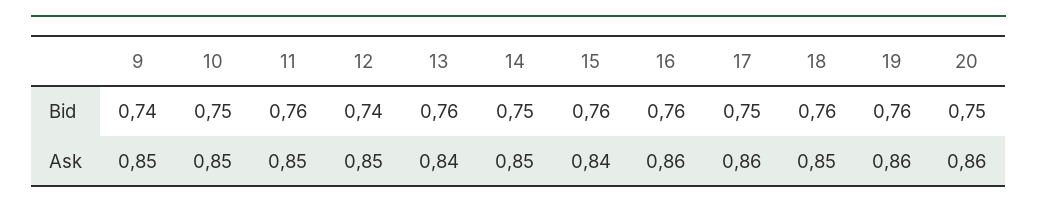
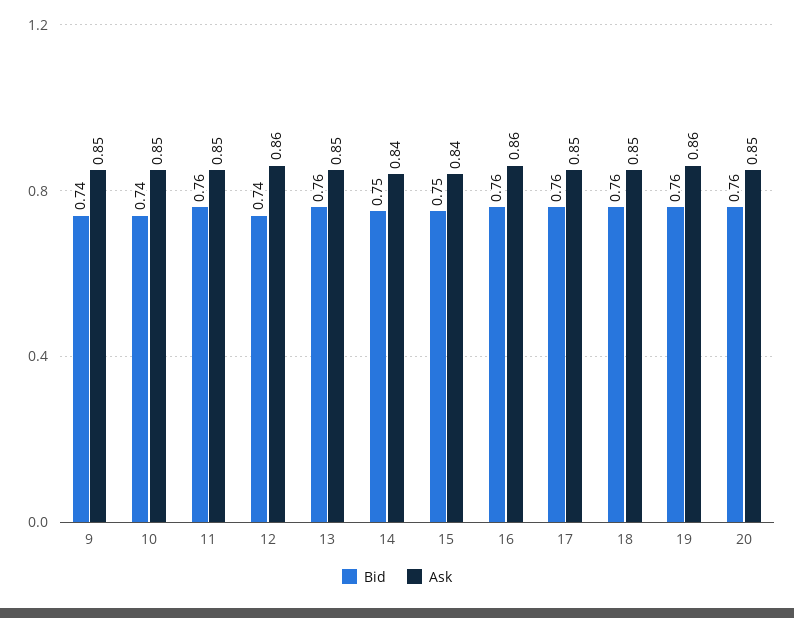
Bid, 10: 0.75 -> 0.74
Bid, 15: 0.76 -> 0.75
Bid, 17: 0.75 -> 0.76
Bid, 20: 0.75 -> 0.76
Ask, 12: 0.85 -> 0.86
Ask, 13: 0.84 -> 0.85
Ask, 14: 0.85 -> 0.84
Ask, 17: 0.86 -> 0.85
Ask, 20: 0.86 -> 0.85

